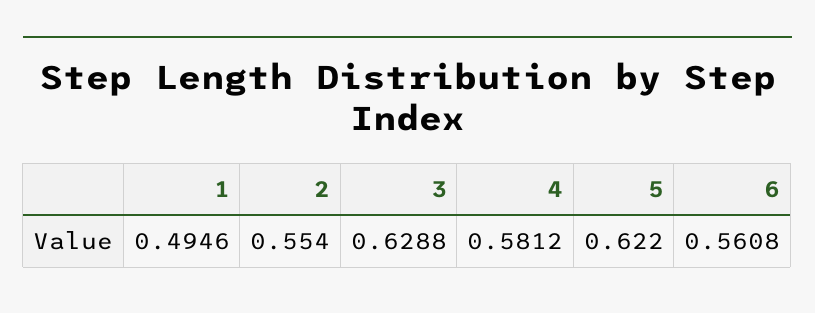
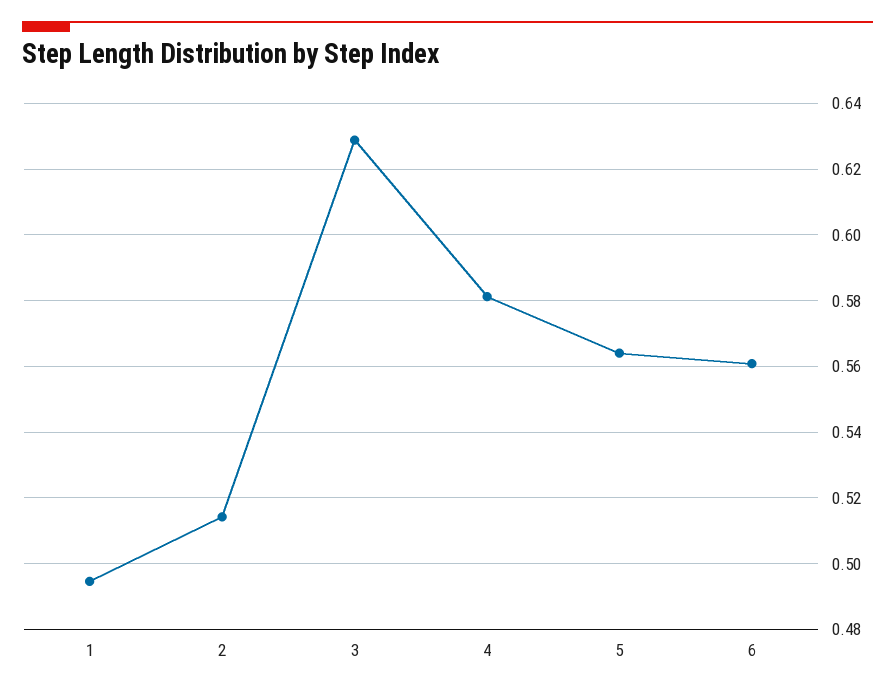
2: 0.554 -> 0.514
5: 0.622 -> 0.564

